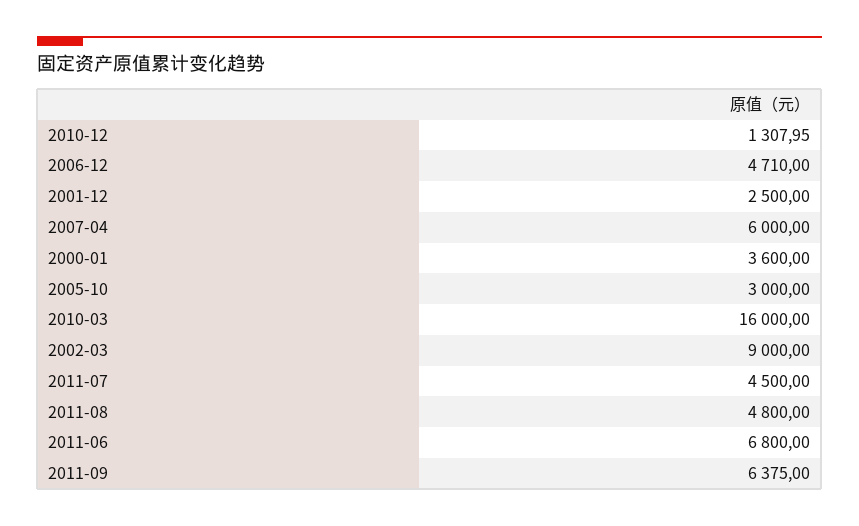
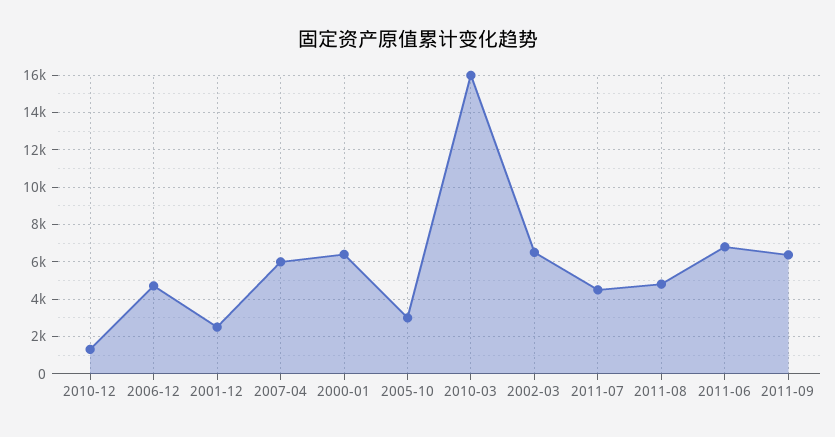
2000-01: 3600 -> 6500
2002-03: 9000 -> 6500

